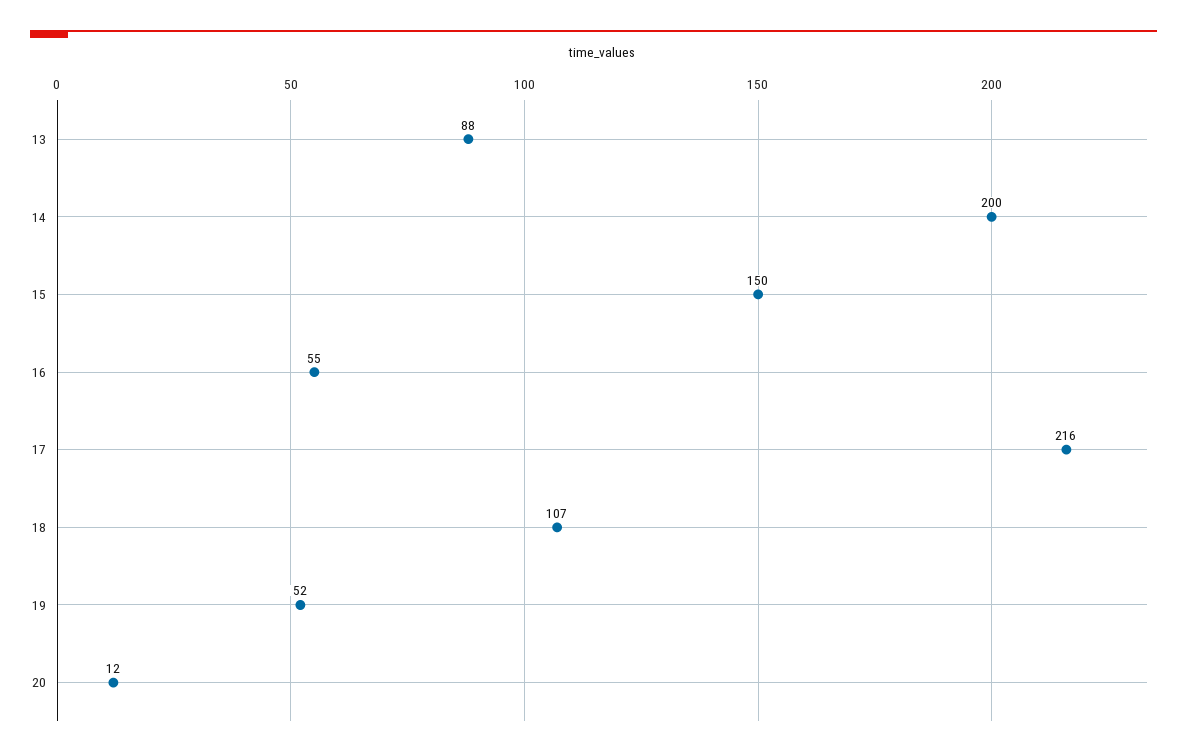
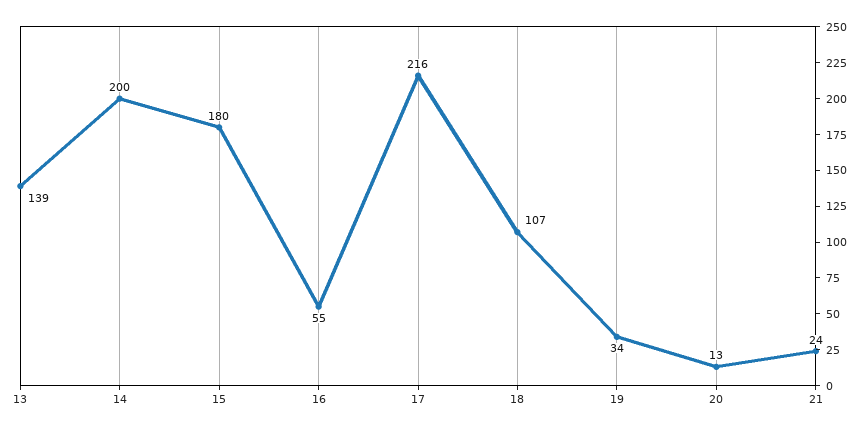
13: 88 -> 139
15: 150 -> 180
19: 52 -> 34
20: 12 -> 13
21: none -> 24

